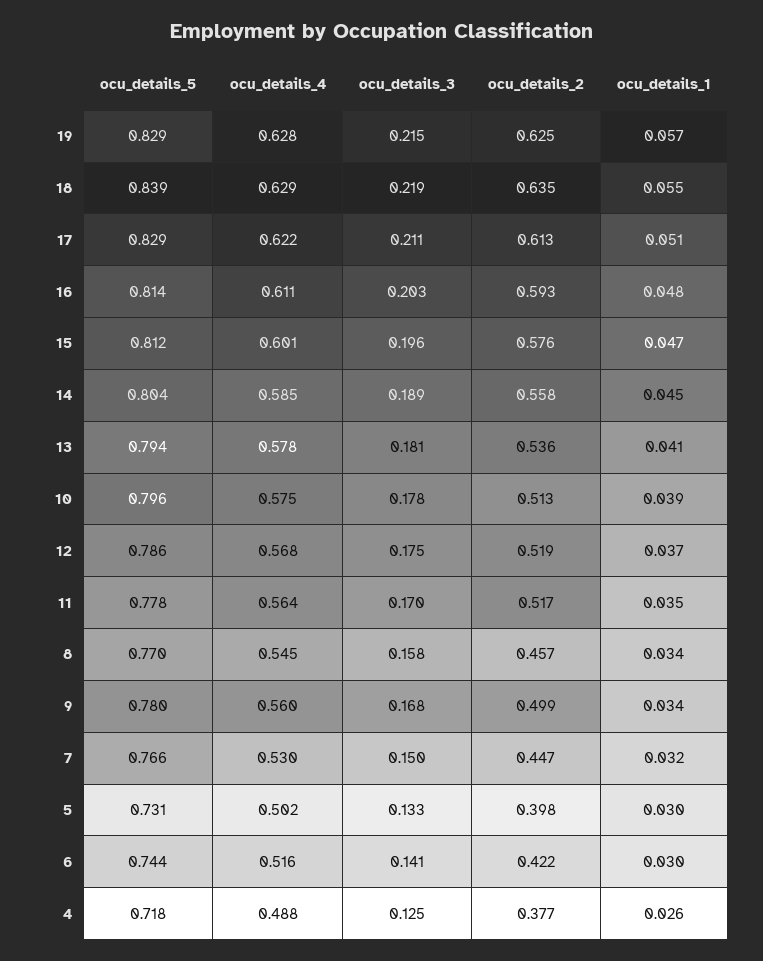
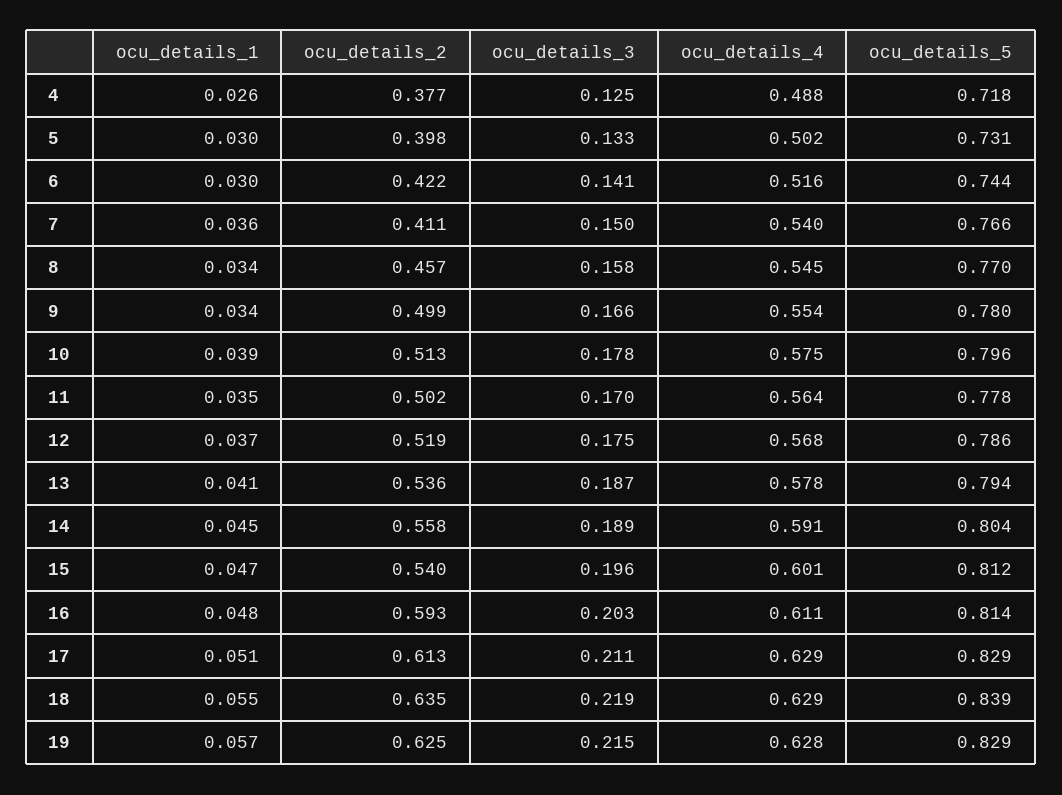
ocu_details_4, 17: 0.622 -> 0.629
ocu_details_2, 15: 0.576 -> 0.54
ocu_details_4, 14: 0.585 -> 0.591
ocu_details_3, 13: 0.181 -> 0.187
ocu_details_2, 11: 0.517 -> 0.502
ocu_details_4, 9: 0.56 -> 0.554
ocu_details_3, 9: 0.168 -> 0.166
ocu_details_4, 7: 0.53 -> 0.54
ocu_details_2, 7: 0.447 -> 0.411
ocu_details_1, 7: 0.032 -> 0.036

